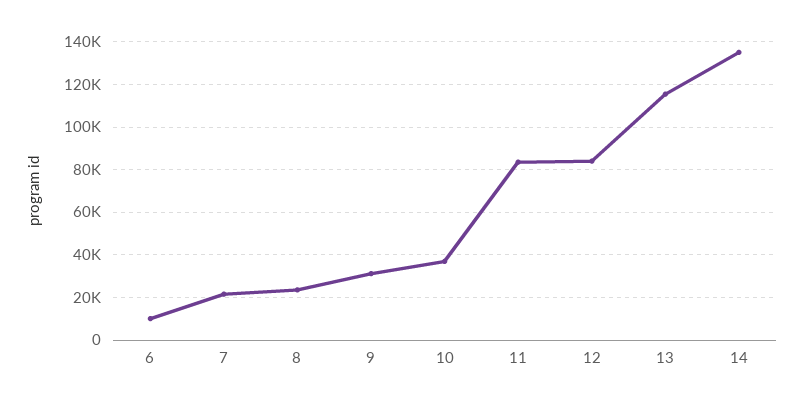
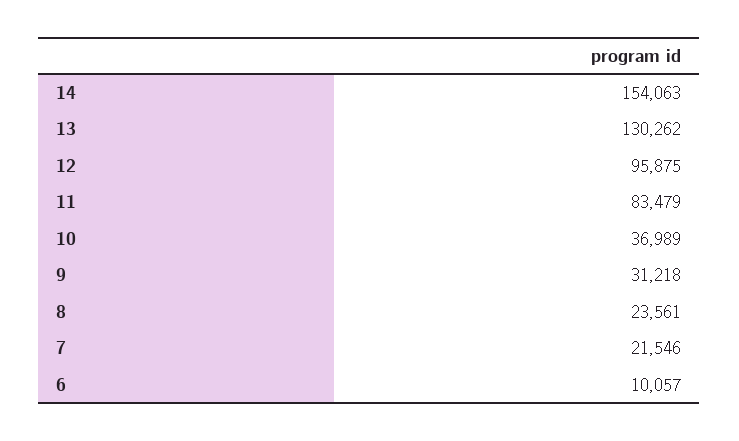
12: 85000 -> 95875
13: 115000 -> 130262
14: 135000 -> 154063

